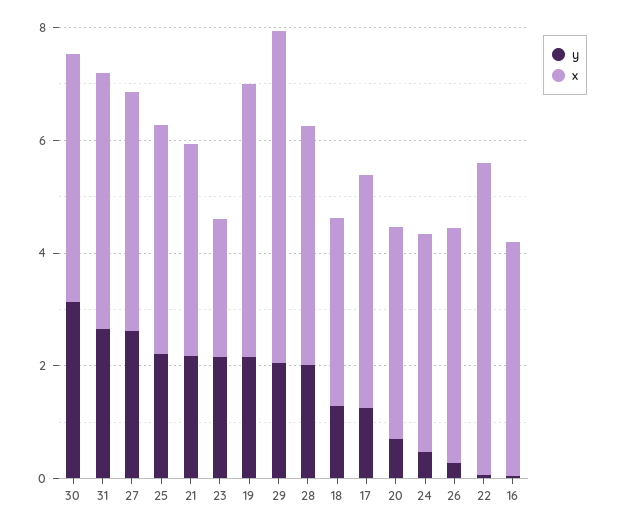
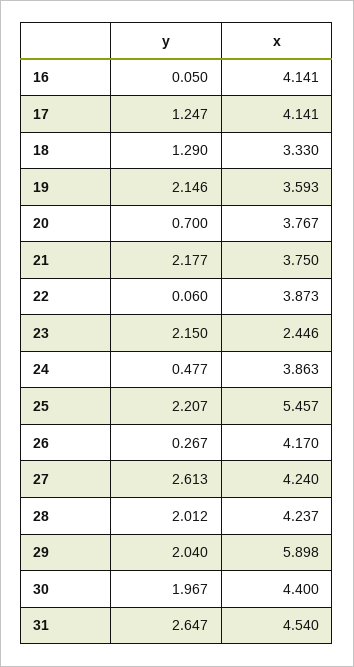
y, 30: 3 -> 1.967
x, 25: 4 -> 5.457
x, 19: 5 -> 3.593
x, 22: 5.5 -> 3.873

